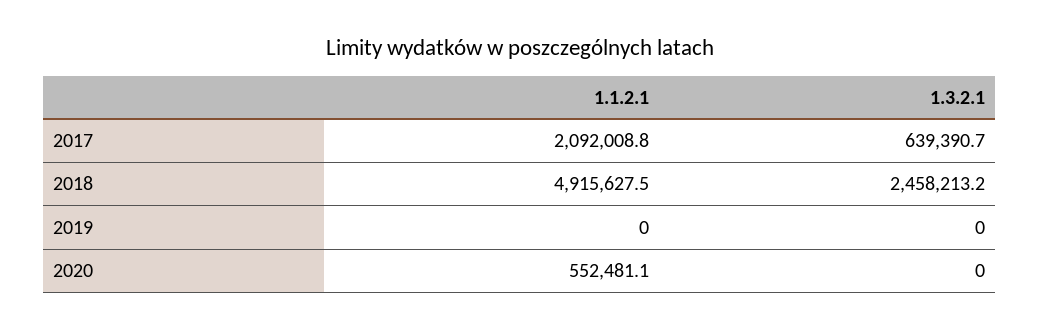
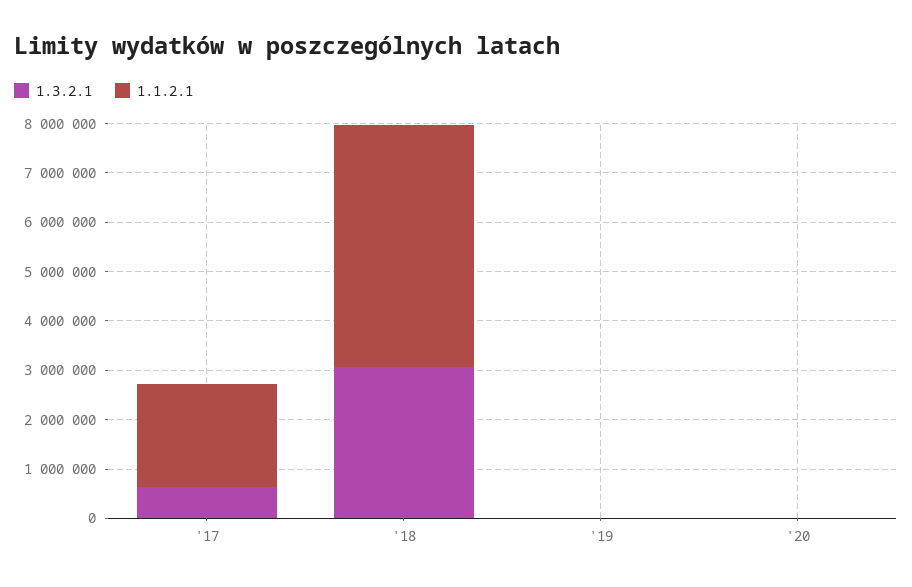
1.3.2.1, 2018: 2458213.2 -> 3000000
1.1.2.1, 2020: 552481.1 -> 0

